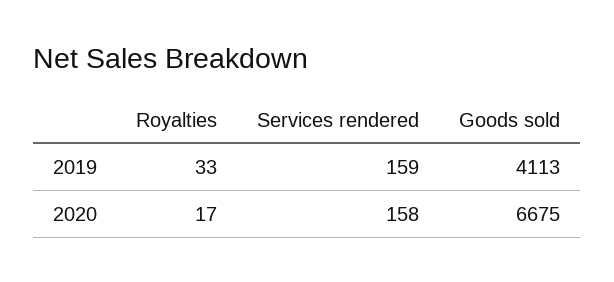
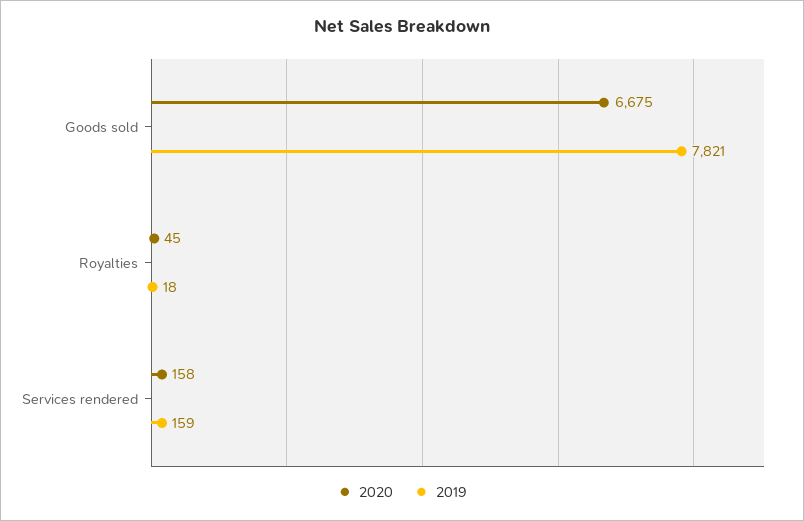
2019, Royalties: 33 -> 18
2019, Goods sold: 4113 -> 7821
2020, Royalties: 17 -> 45

